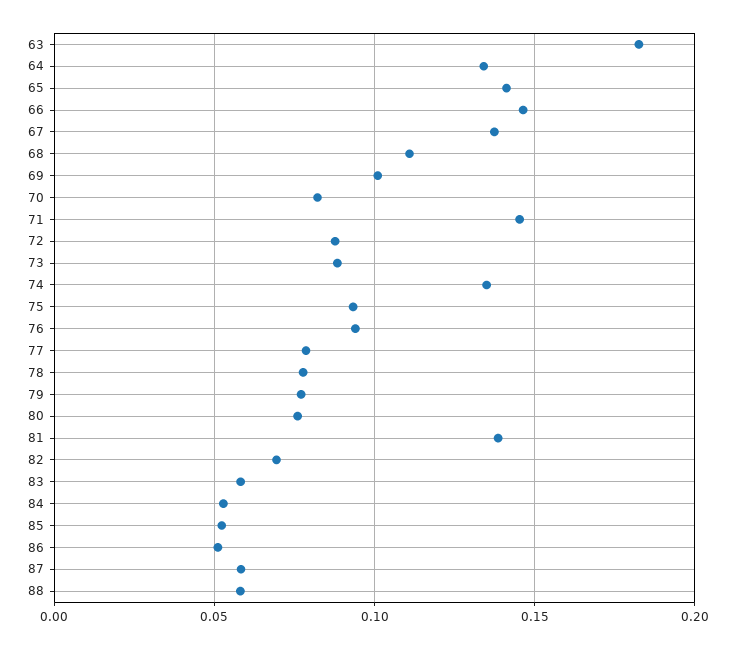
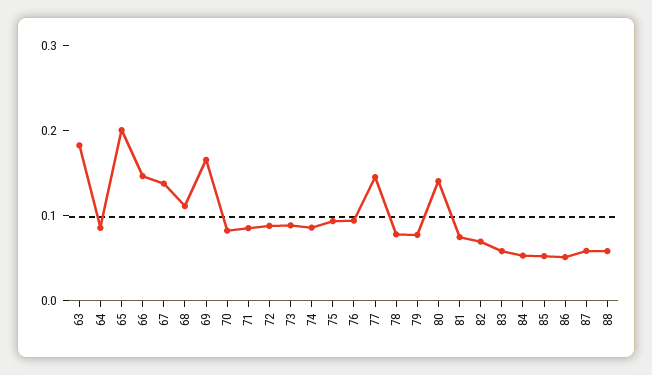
64: 0.135 -> 0.08
65: 0.14 -> 0.2
69: 0.1 -> 0.16
71: 0.145 -> 0.08
74: 0.135 -> 0.08
77: 0.08 -> 0.14
80: 0.075 -> 0.14
81: 0.14 -> 0.08

